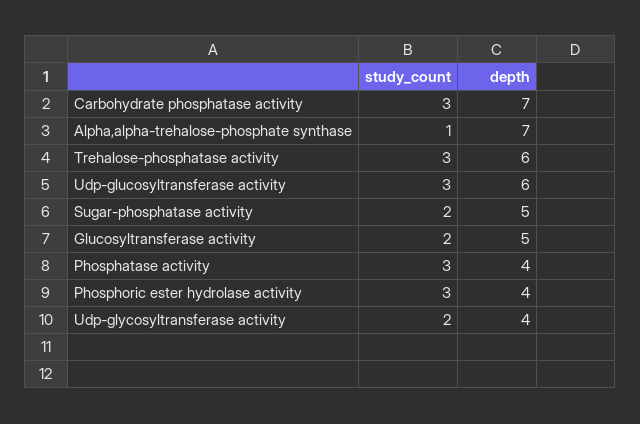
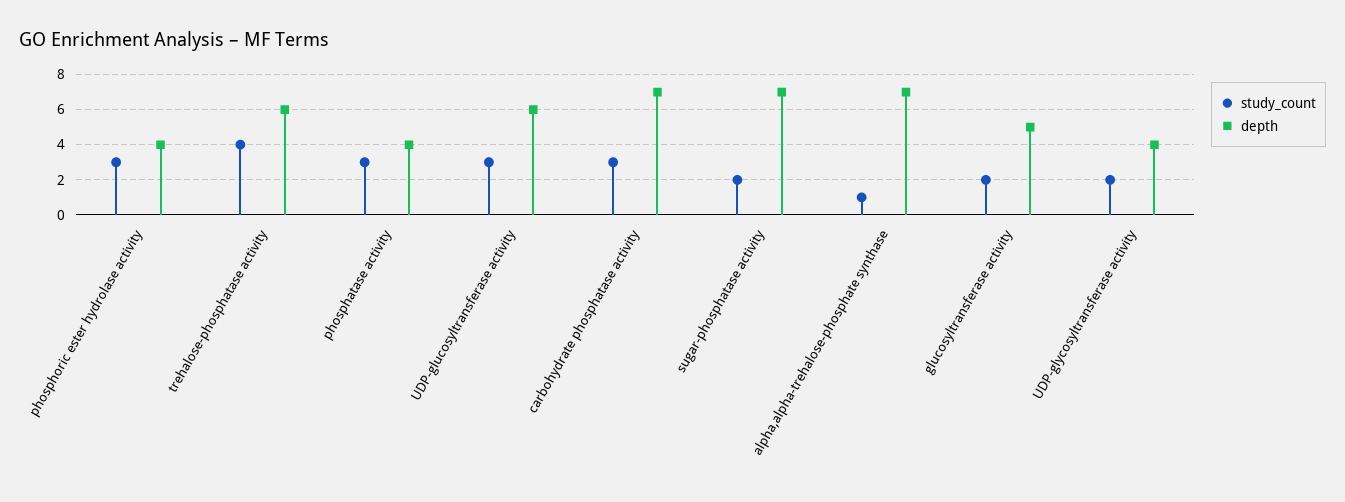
study_count, Trehalose-phosphatase activity: 3 -> 4
depth, Sugar-phosphatase activity: 5 -> 7

